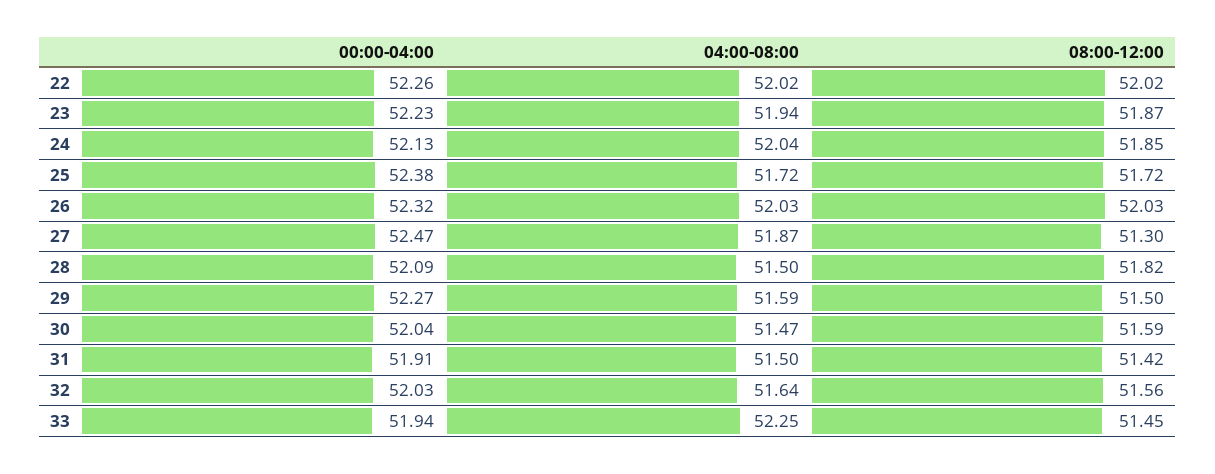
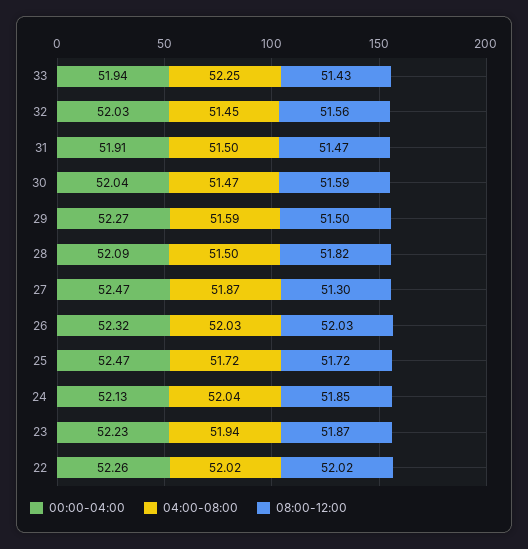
00:00-04:00, 25: 52.38 -> 52.47
08:00-12:00, 31: 51.42 -> 51.47
04:00-08:00, 32: 51.64 -> 51.45
08:00-12:00, 33: 51.45 -> 51.43

